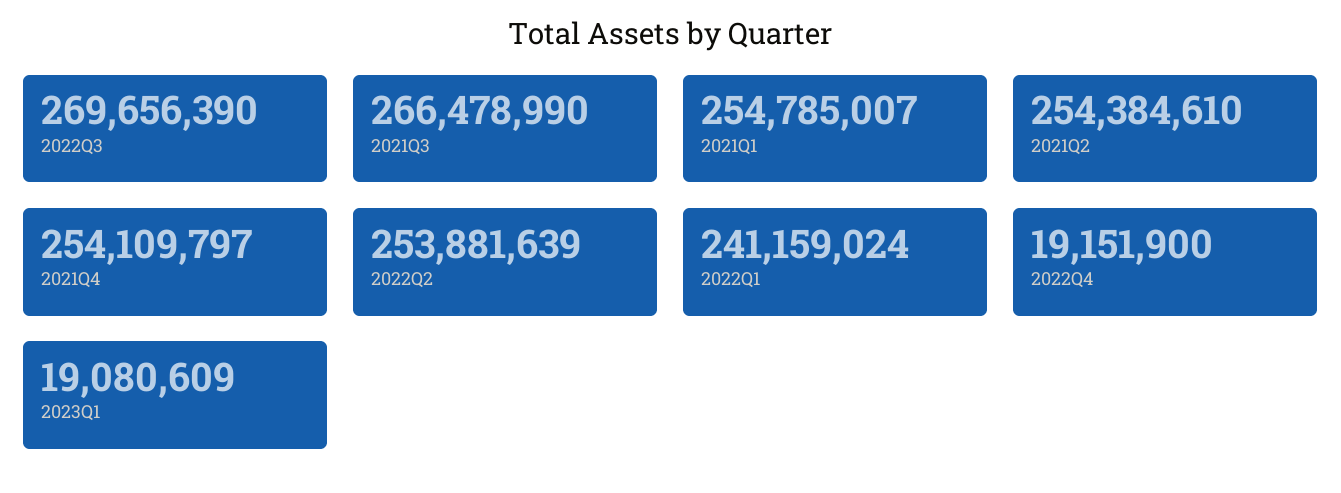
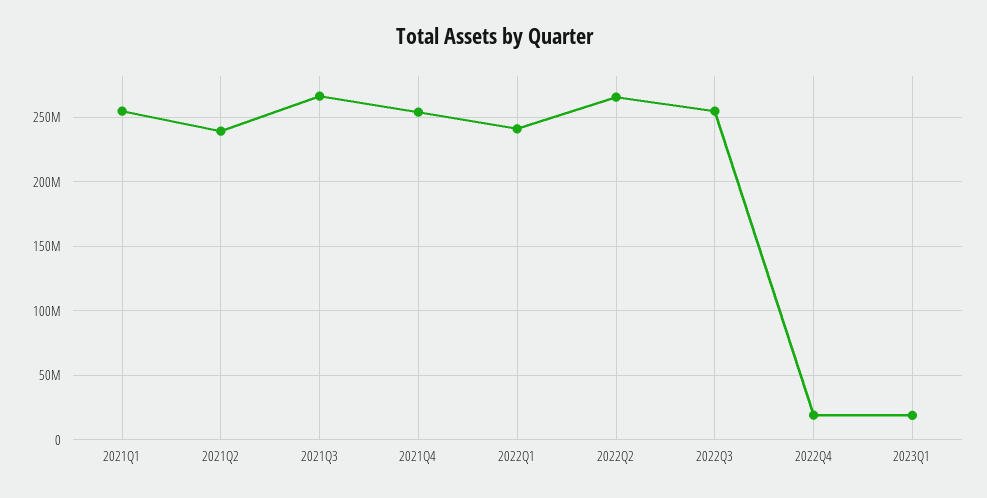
2022Q3: 269656390 -> 255000000
2021Q2: 254384610 -> 240000000
2022Q2: 253881639 -> 265000000

